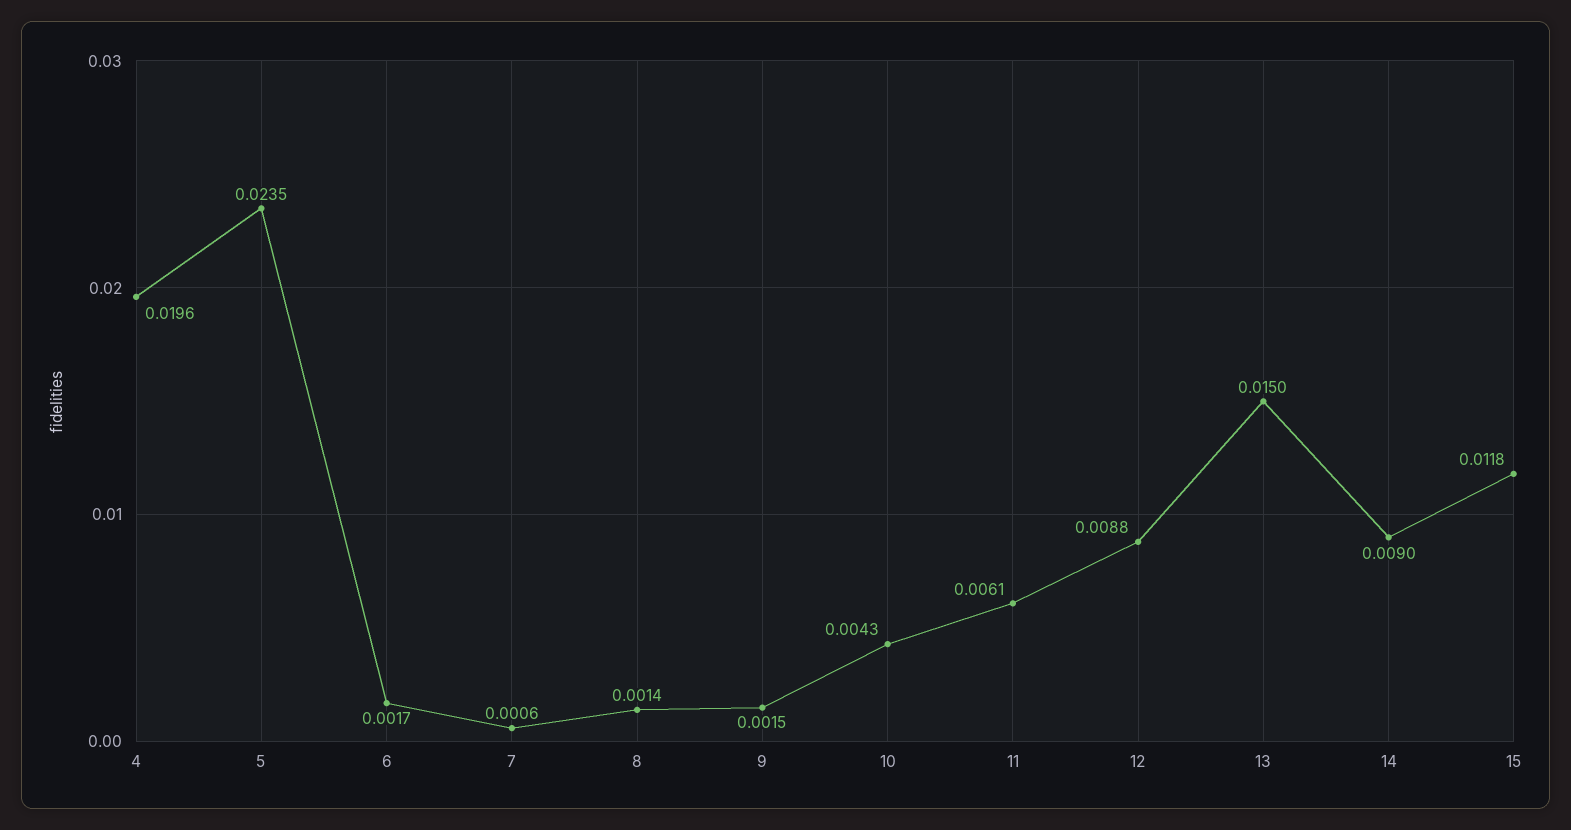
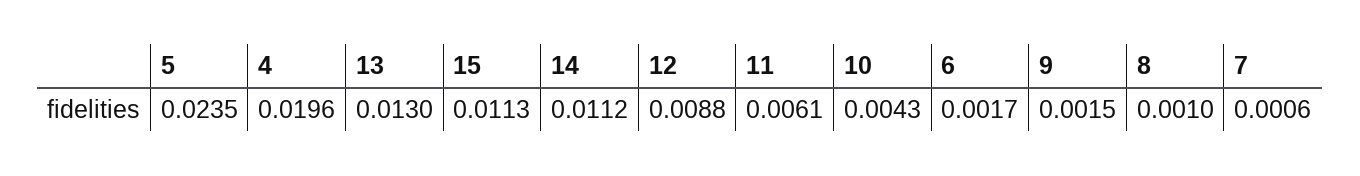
8: 0.0014 -> 0.001
13: 0.015 -> 0.013
14: 0.009 -> 0.0112
15: 0.0118 -> 0.0113

